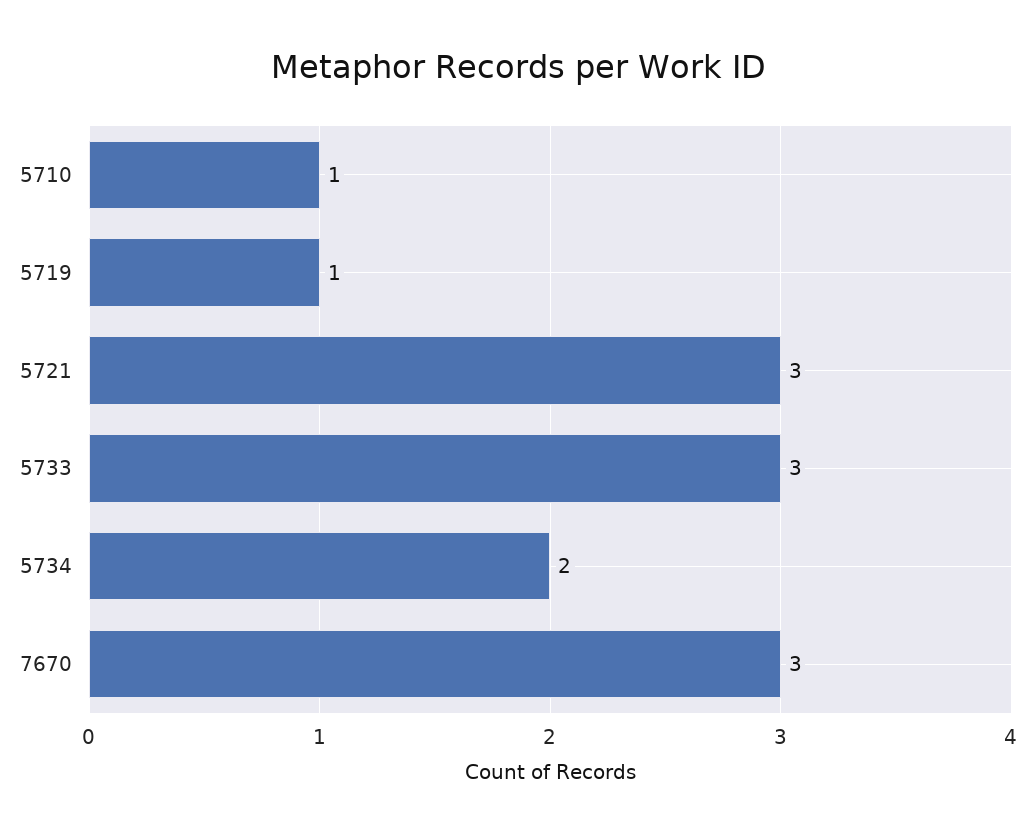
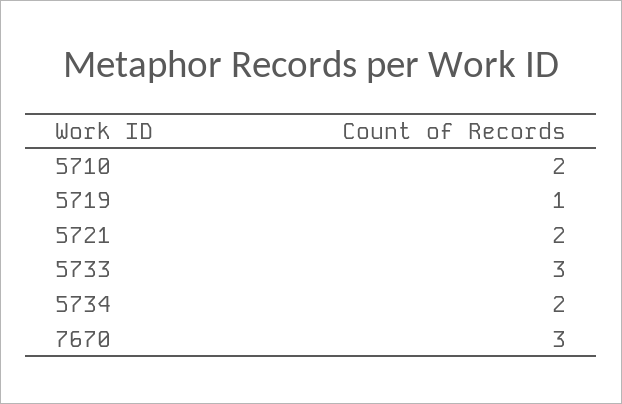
5710: 1 -> 2
5721: 3 -> 2

